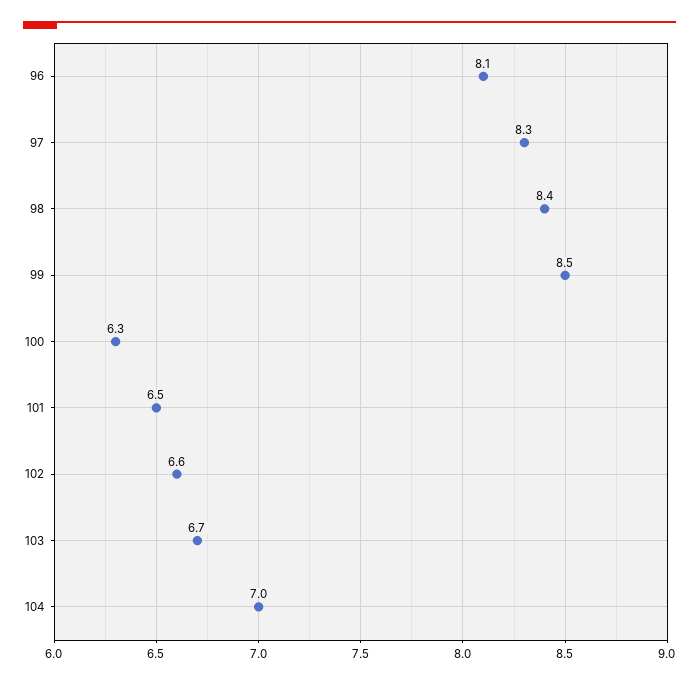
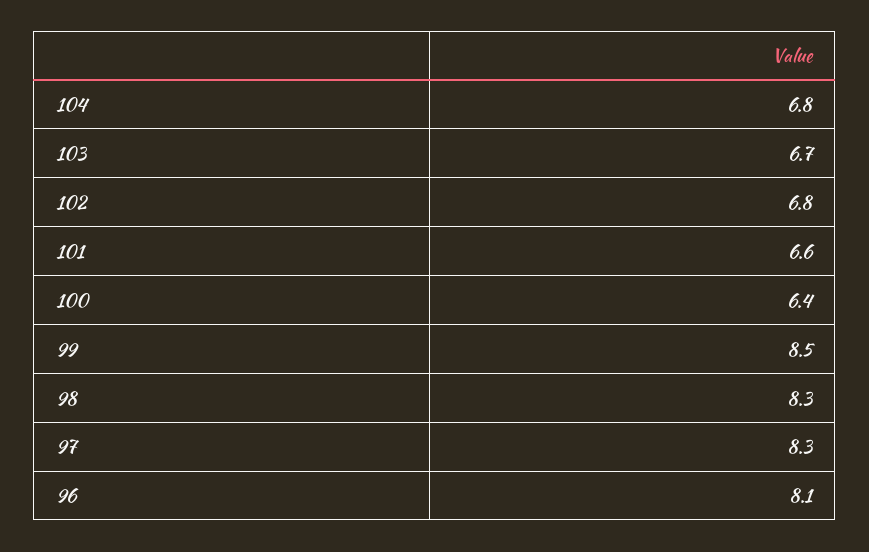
98: 8.4 -> 8.3
100: 6.3 -> 6.4
101: 6.5 -> 6.6
102: 6.6 -> 6.8
104: 7 -> 6.8

